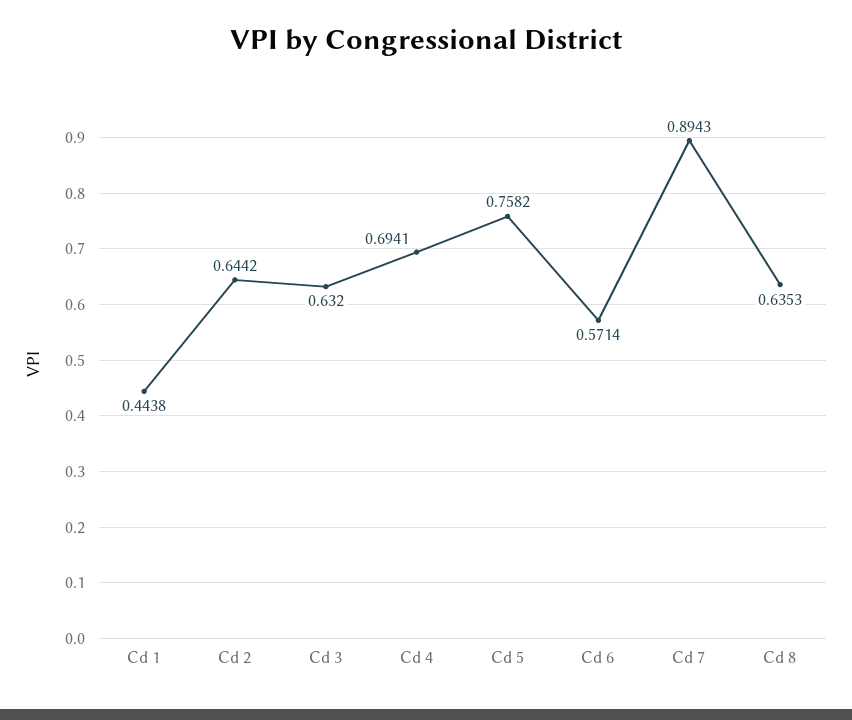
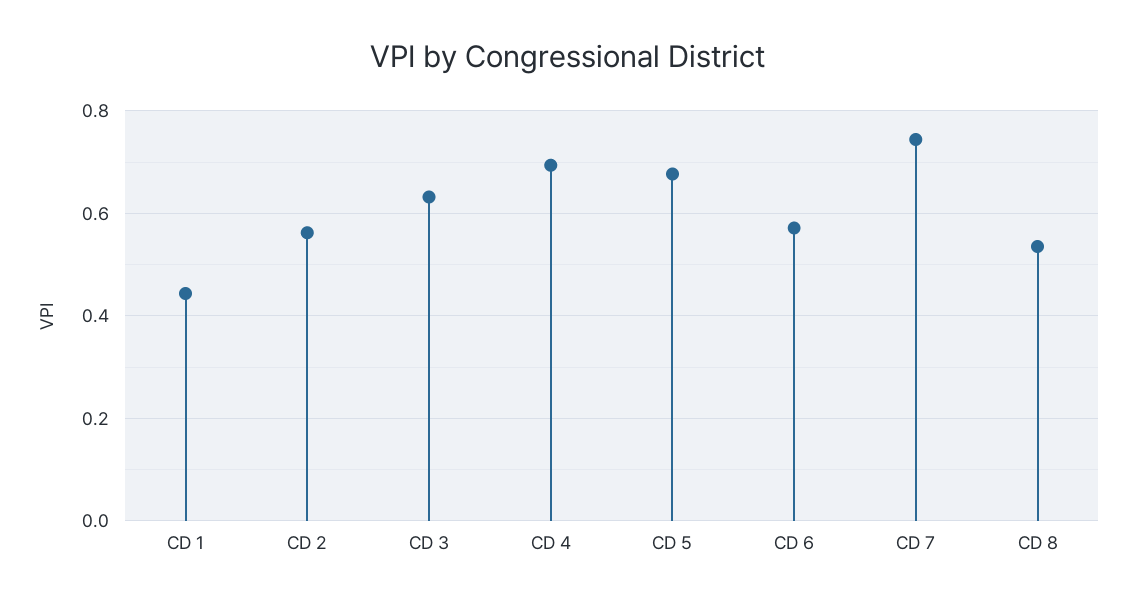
Cd 2: 0.6442 -> 0.56
Cd 5: 0.7582 -> 0.68
Cd 7: 0.8943 -> 0.74
Cd 8: 0.6353 -> 0.54

